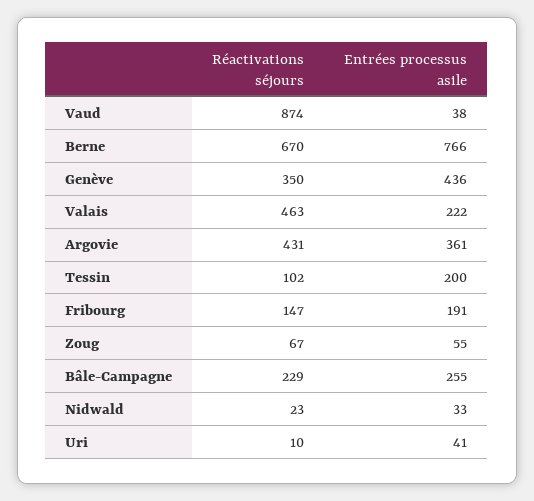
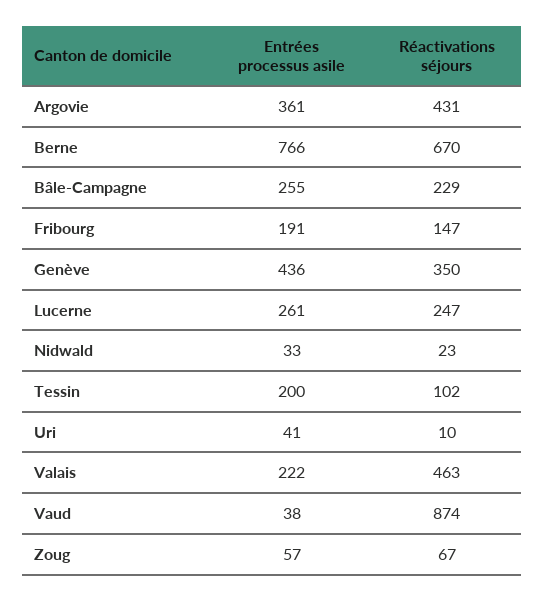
Entrées processus asile, Zoug: 55 -> 57
Entrées processus asile, Lucerne: none -> 261
Réactivations séjours, Lucerne: none -> 247

